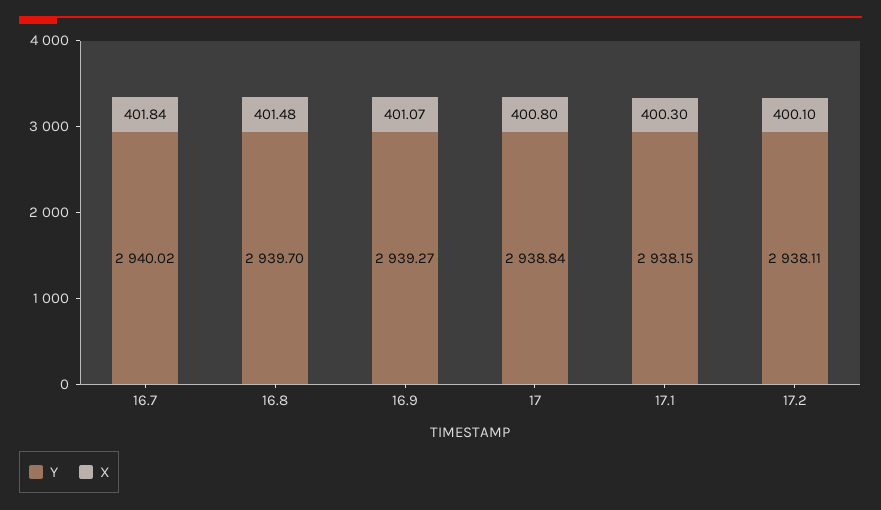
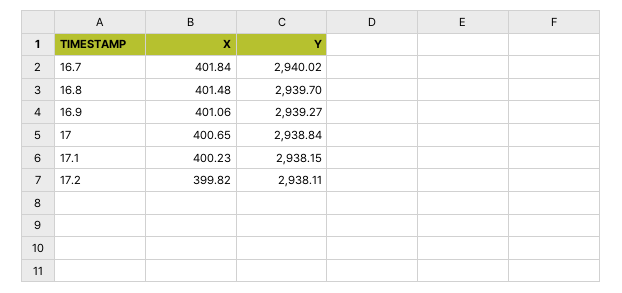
X, 16.9: 401.07 -> 401.06
X, 17: 400.8 -> 400.65
X, 17.1: 400.3 -> 400.23
X, 17.2: 400.1 -> 399.82

